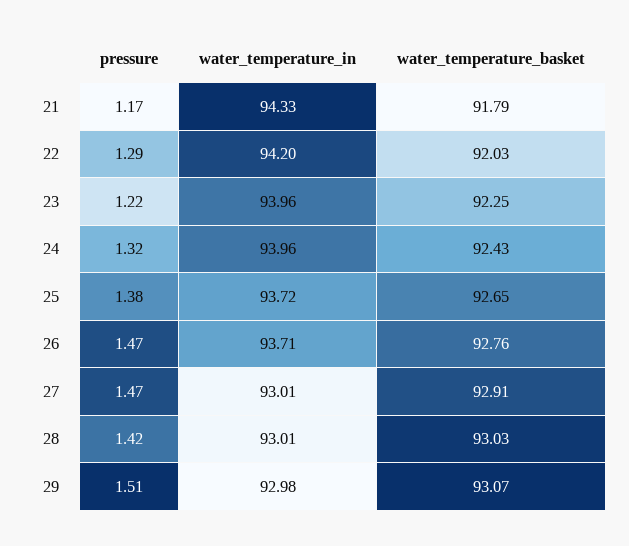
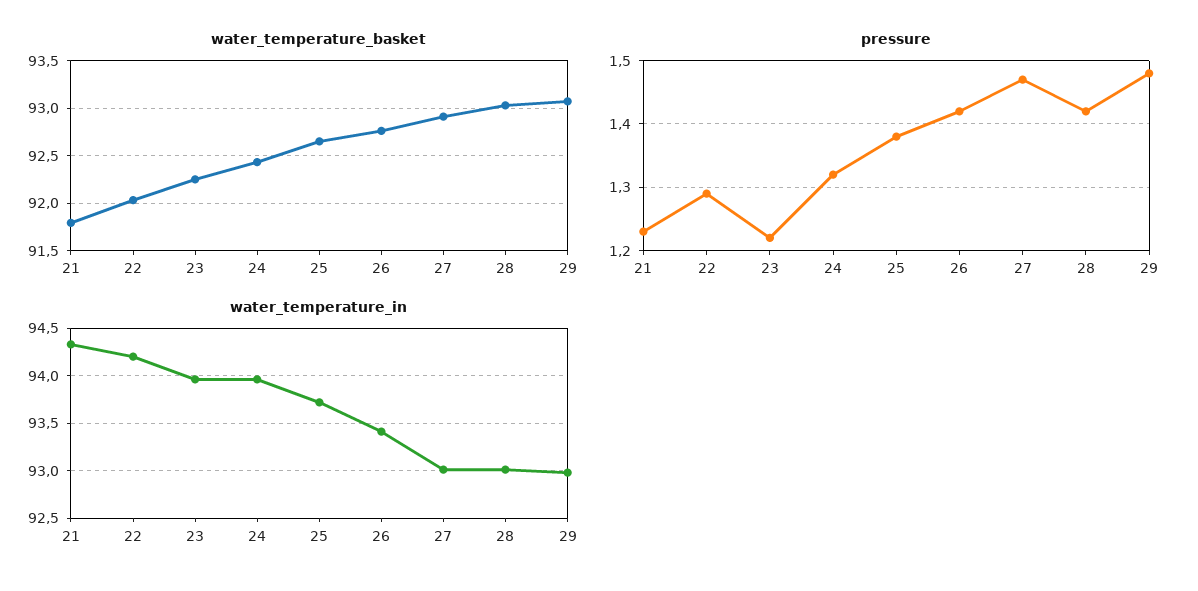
pressure, 21: 1.17 -> 1.23
pressure, 26: 1.47 -> 1.42
water_temperature_in, 26: 93.71 -> 93.4
pressure, 29: 1.51 -> 1.48

